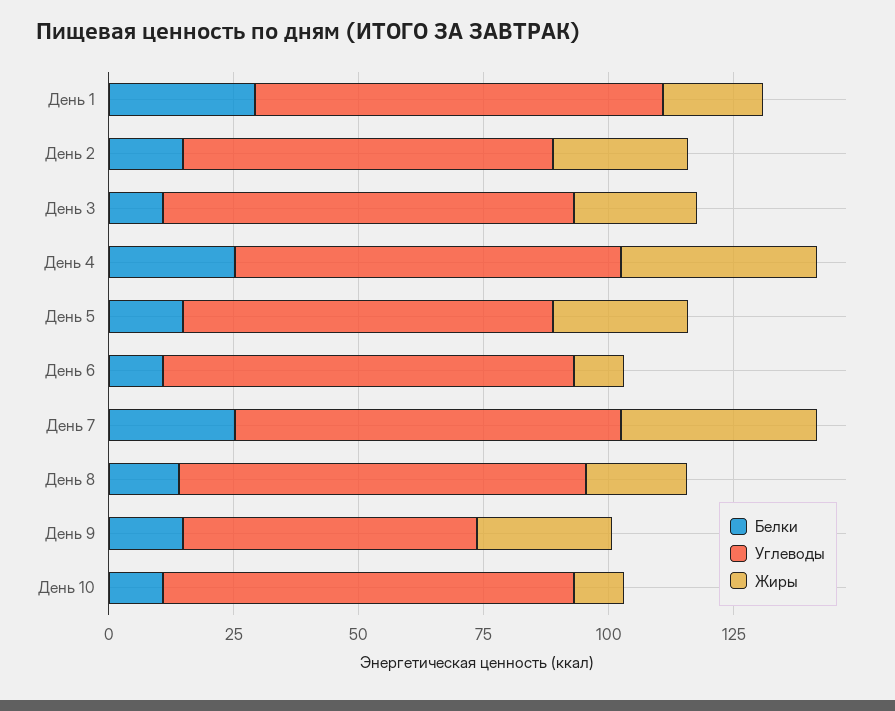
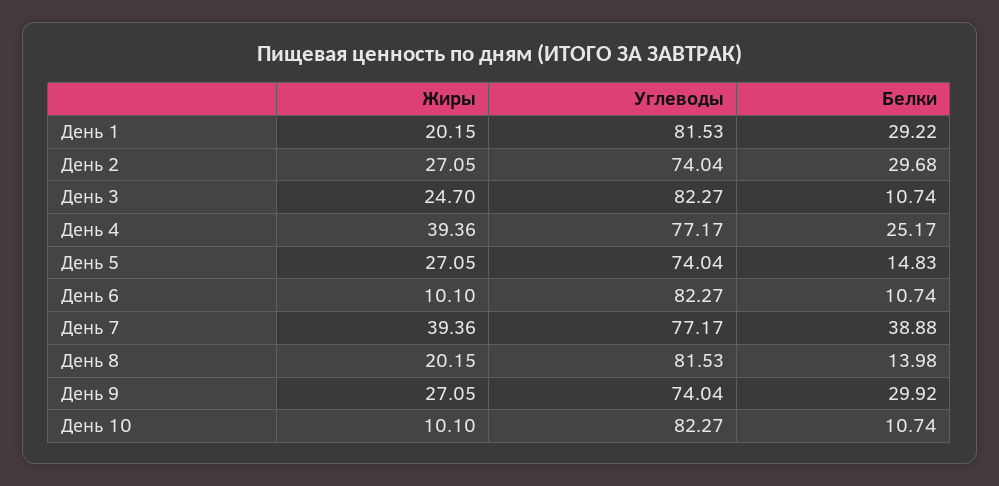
Белки, День 2: 15 -> 29.68
Белки, День 7: 25 -> 38.88
Белки, День 9: 15 -> 29.92
Углеводы, День 9: 60 -> 74.04

